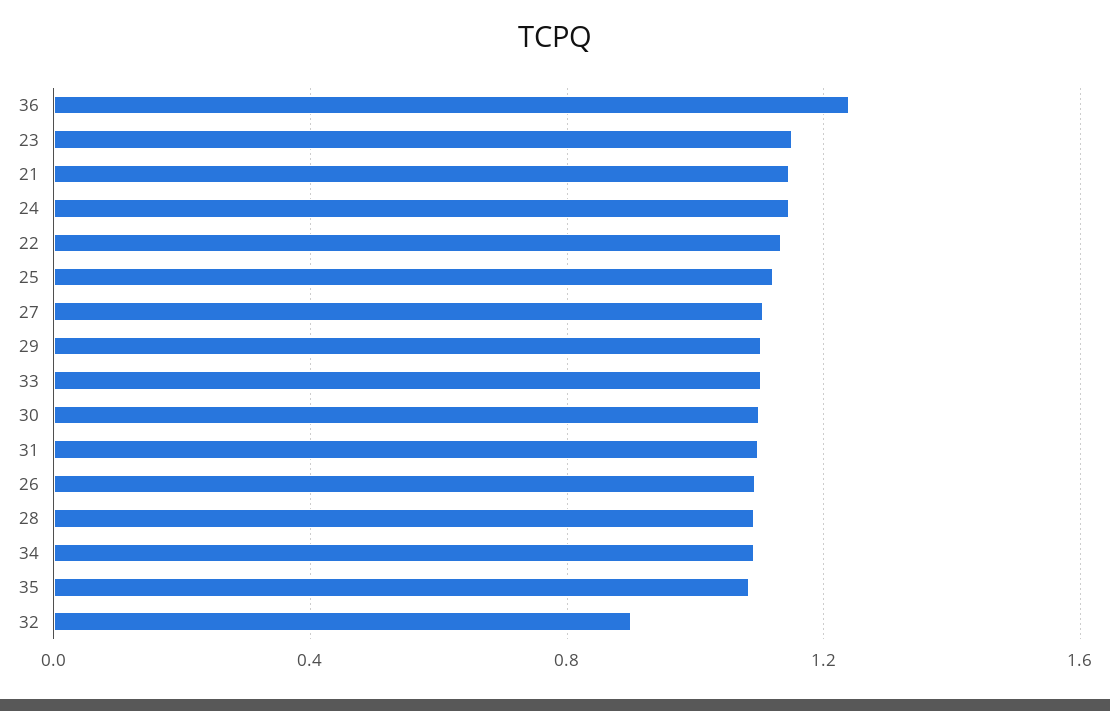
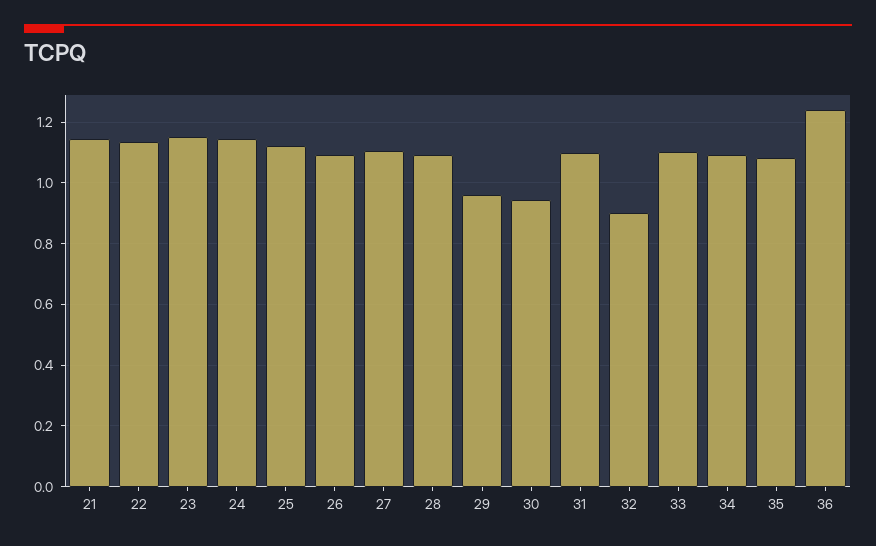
29: 1.1 -> 0.96
30: 1.1 -> 0.94

